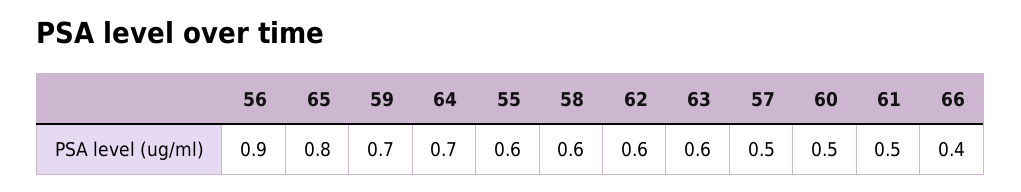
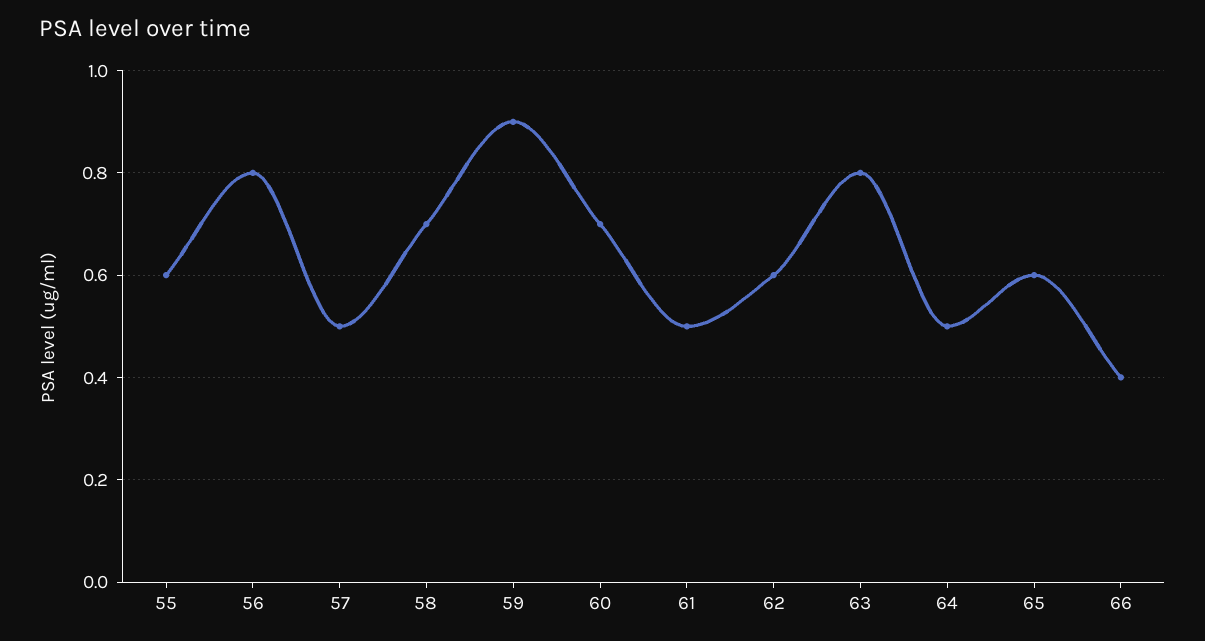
56: 0.9 -> 0.8
65: 0.8 -> 0.6
59: 0.7 -> 0.9
64: 0.7 -> 0.5
58: 0.6 -> 0.7
63: 0.6 -> 0.8
60: 0.5 -> 0.7

